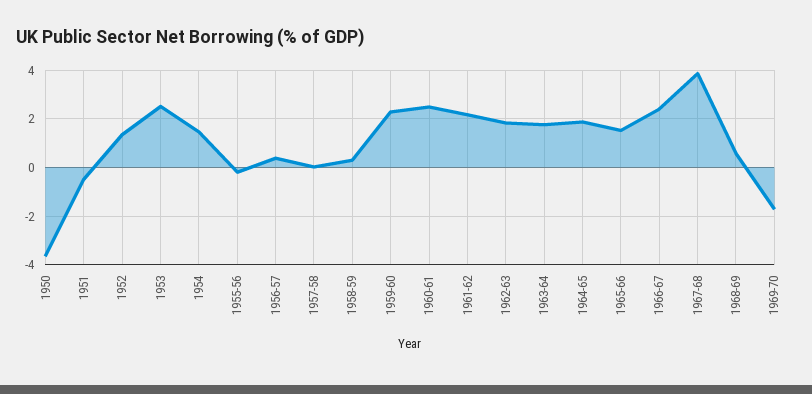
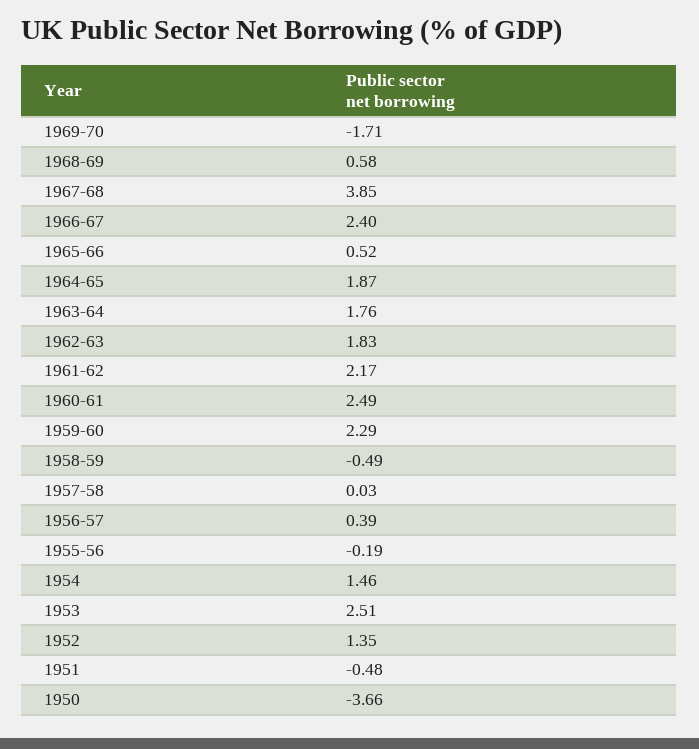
1958-59: 0.25 -> -0.49
1965-66: 1.5 -> 0.52

